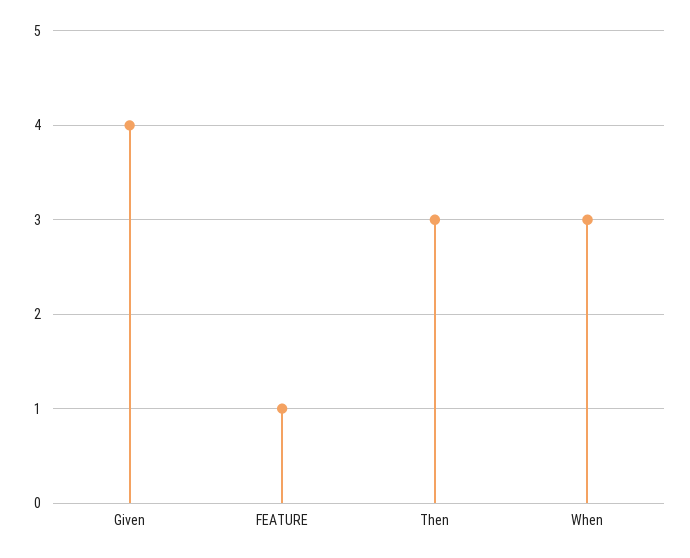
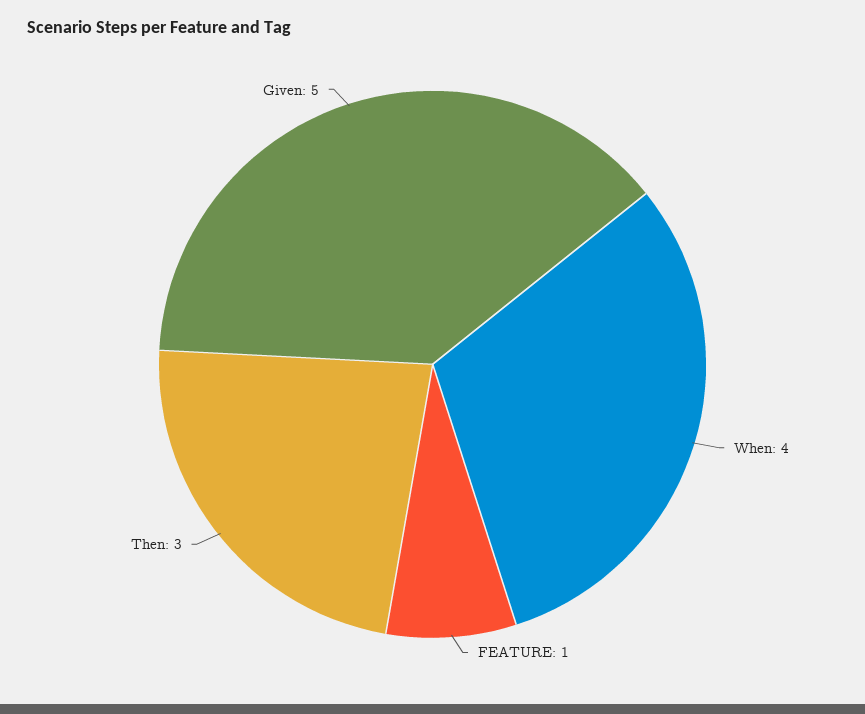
Given: 4 -> 5
When: 3 -> 4

